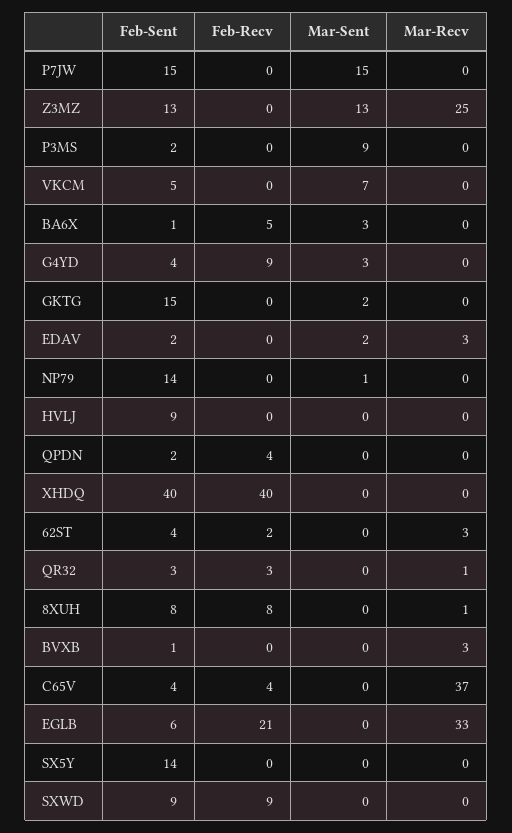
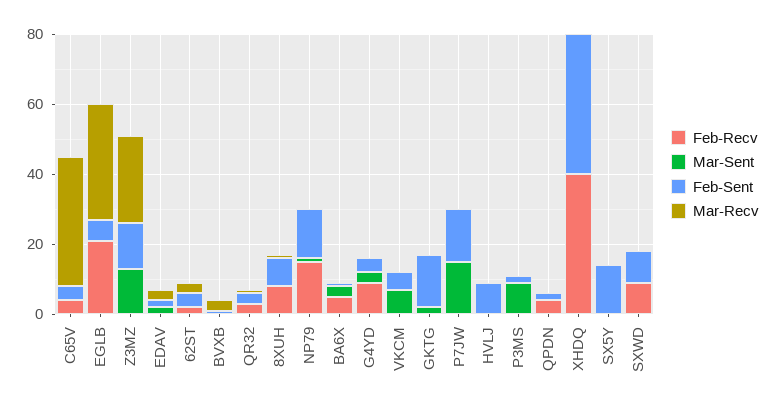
Feb-Recv, NP79: 0 -> 15

